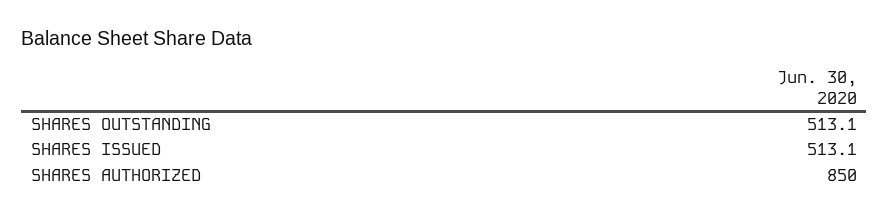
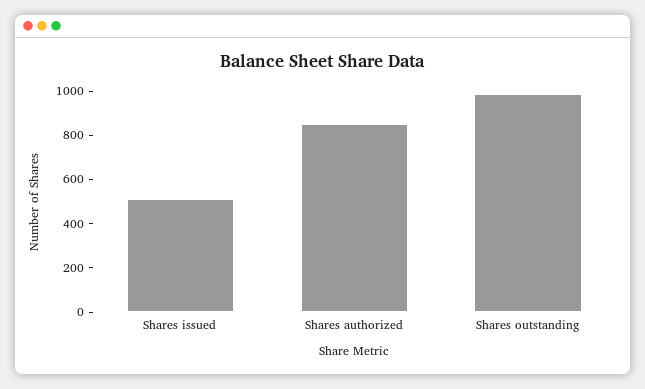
SHARES OUTSTANDING: 513.1 -> 1000

